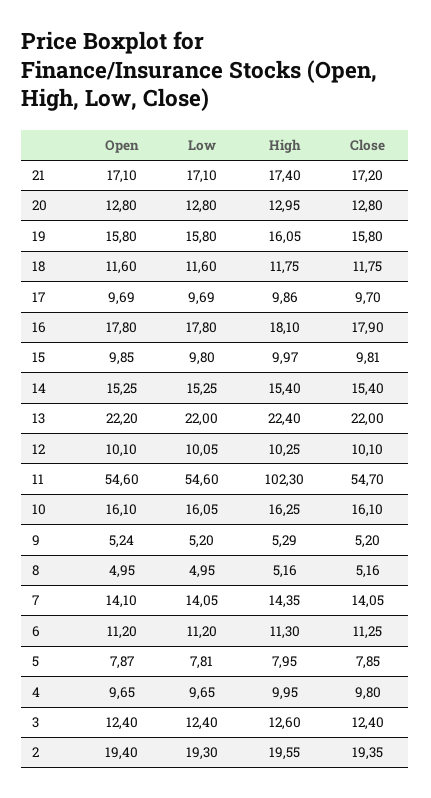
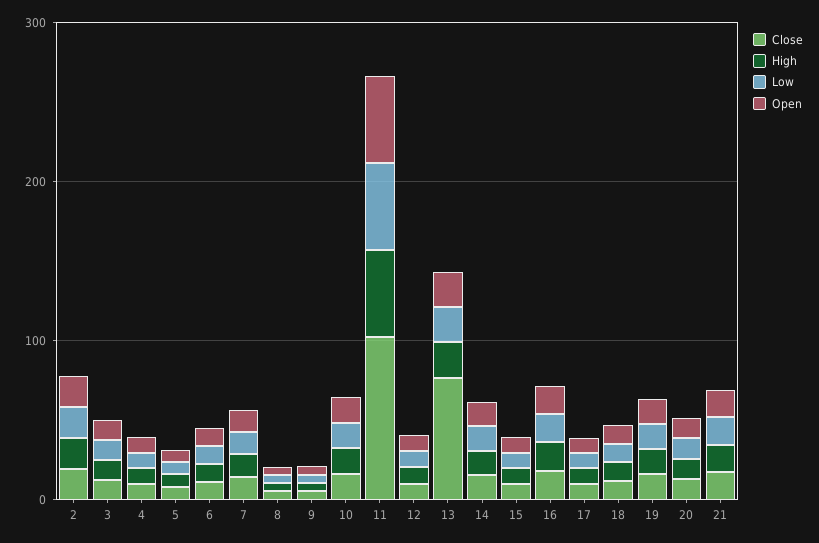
Close, 13: 22 -> 80
High, 11: 102.3 -> 60
Close, 11: 54.7 -> 100

